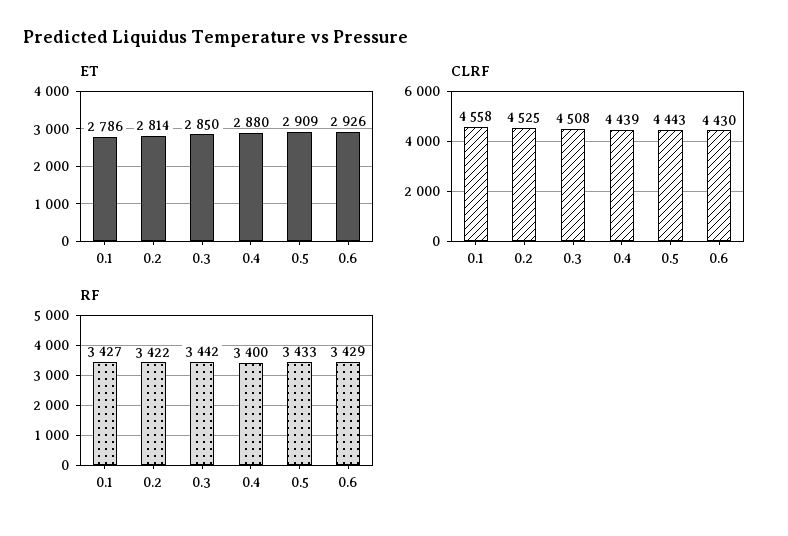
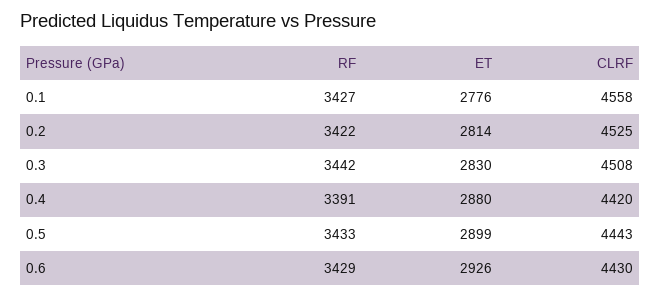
ET, 0.1: 2786 -> 2776
ET, 0.3: 2850 -> 2830
ET, 0.5: 2909 -> 2899
CLRF, 0.4: 4439 -> 4420
RF, 0.4: 3400 -> 3391

